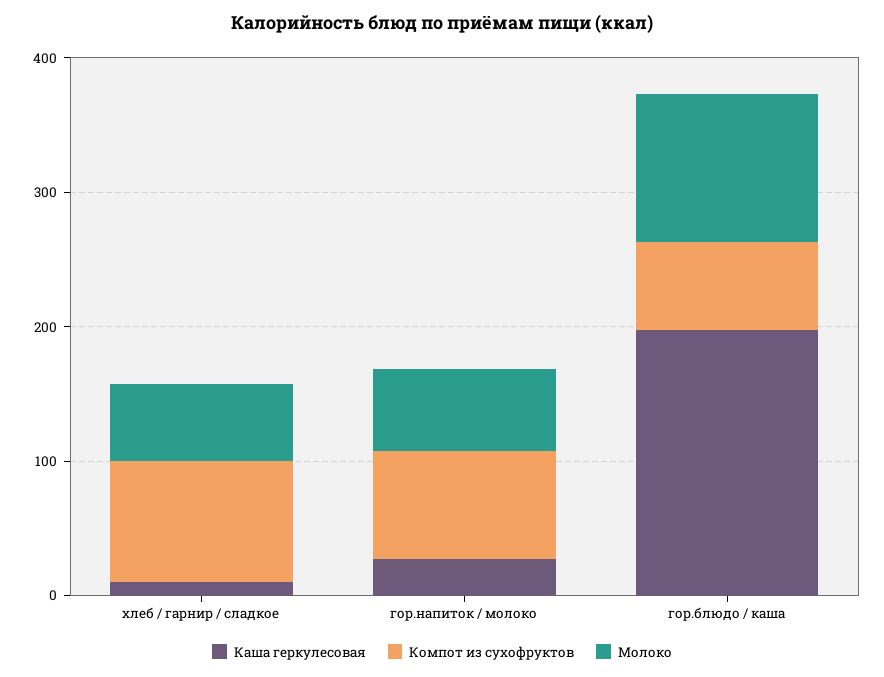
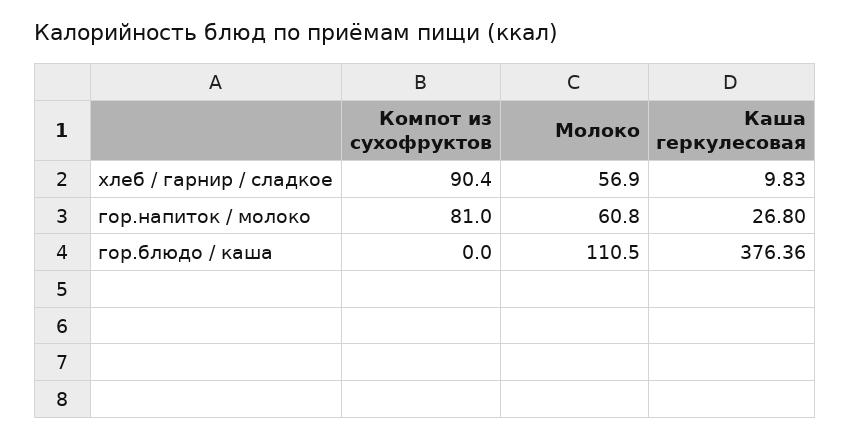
Каша геркулесовая, гор.блюдо / каша: 200 -> 376.36
Компот из сухофруктов, гор.блюдо / каша: 60 -> 0

